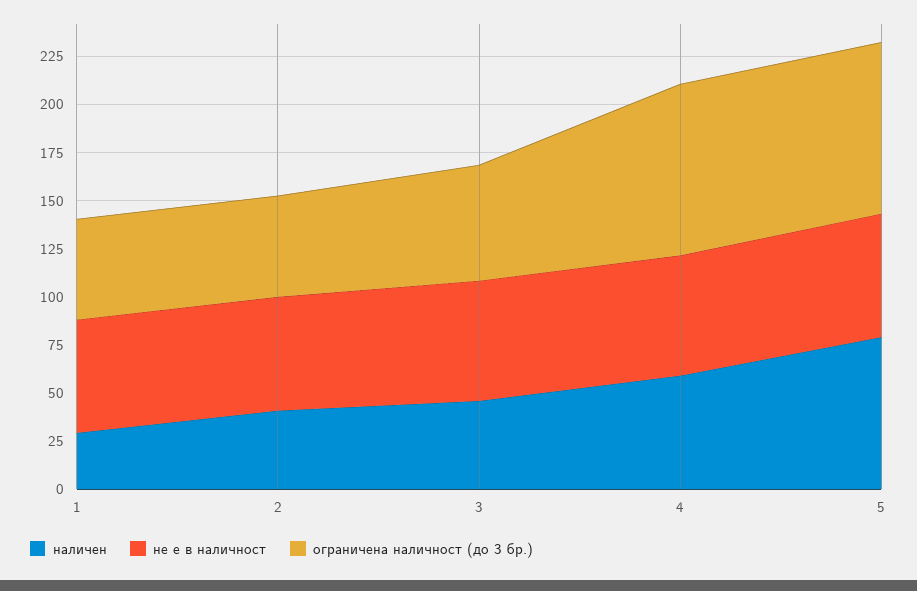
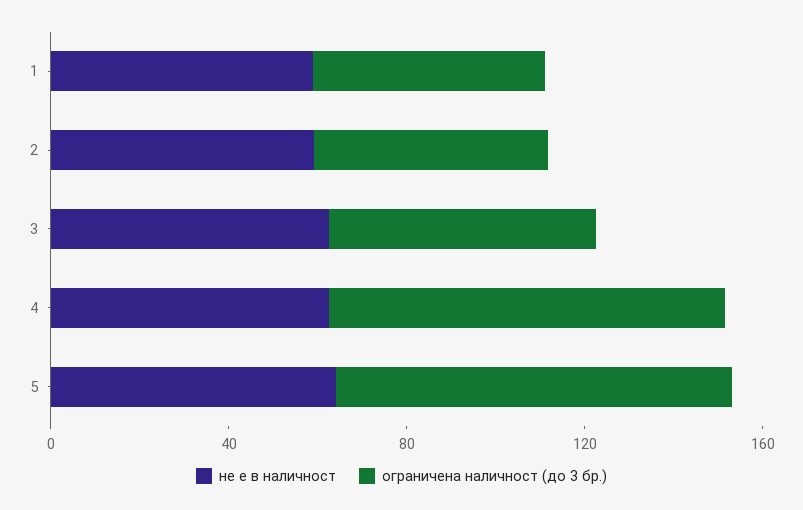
наличен, 1: 30 -> none
наличен, 2: 40 -> none
наличен, 3: 45 -> none
наличен, 4: 60 -> none
наличен, 5: 80 -> none

